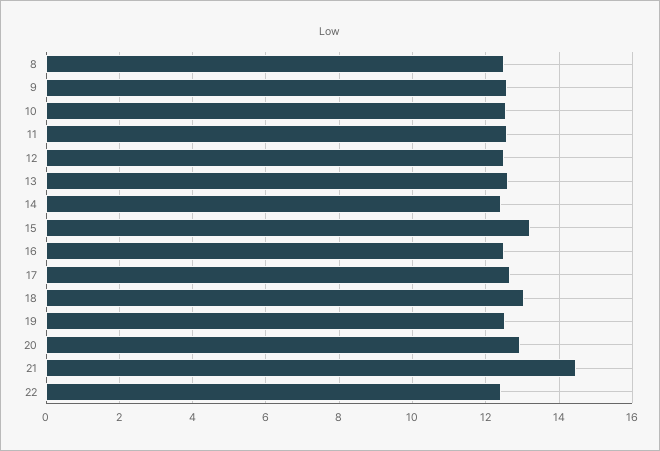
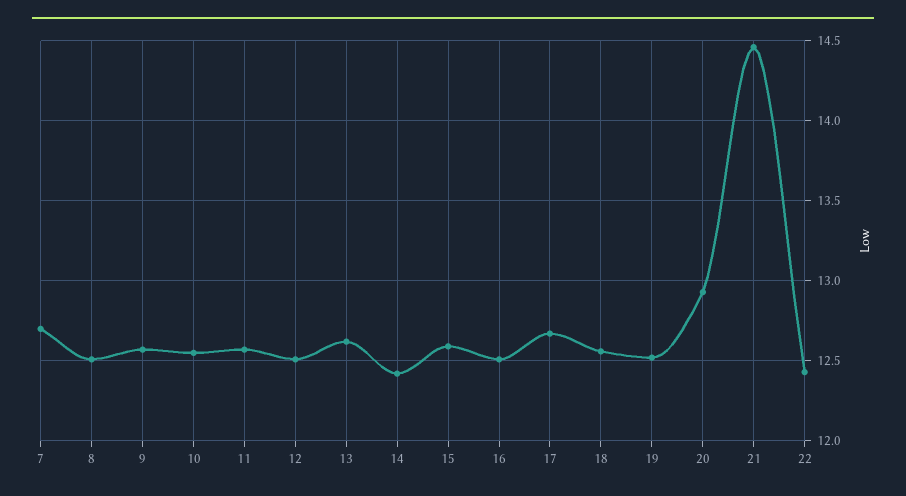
15: 13.2 -> 12.6
18: 13 -> 12.55
7: none -> 12.7

